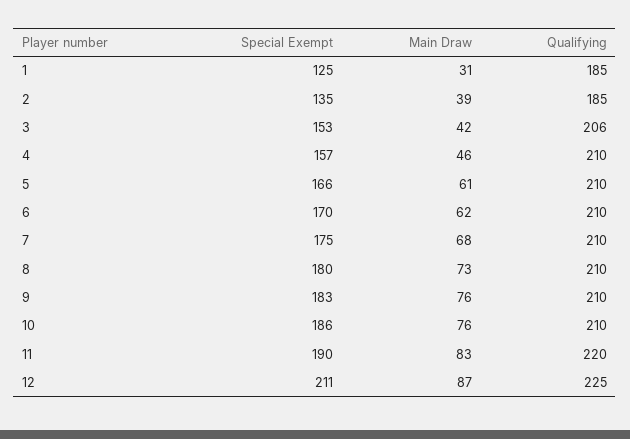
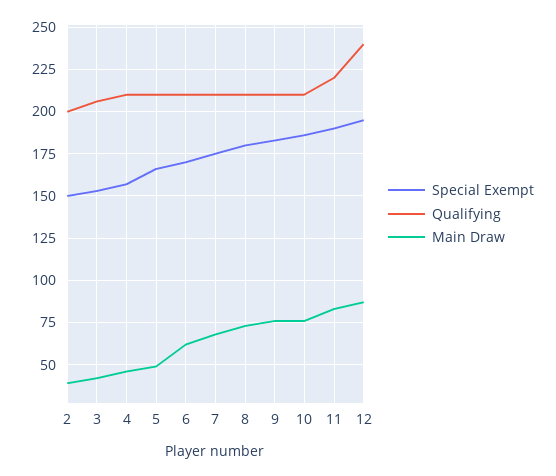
Special Exempt, 1: 125 -> none
Main Draw, 1: 31 -> none
Qualifying, 1: 185 -> none
Special Exempt, 2: 135 -> 150
Qualifying, 2: 185 -> 200
Main Draw, 5: 61 -> 50
Special Exempt, 12: 211 -> 195
Qualifying, 12: 225 -> 240

